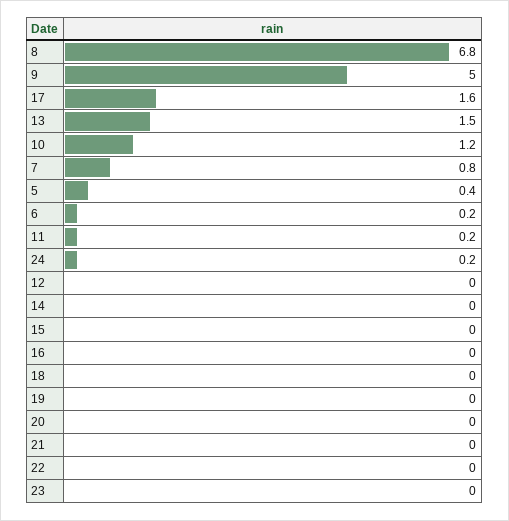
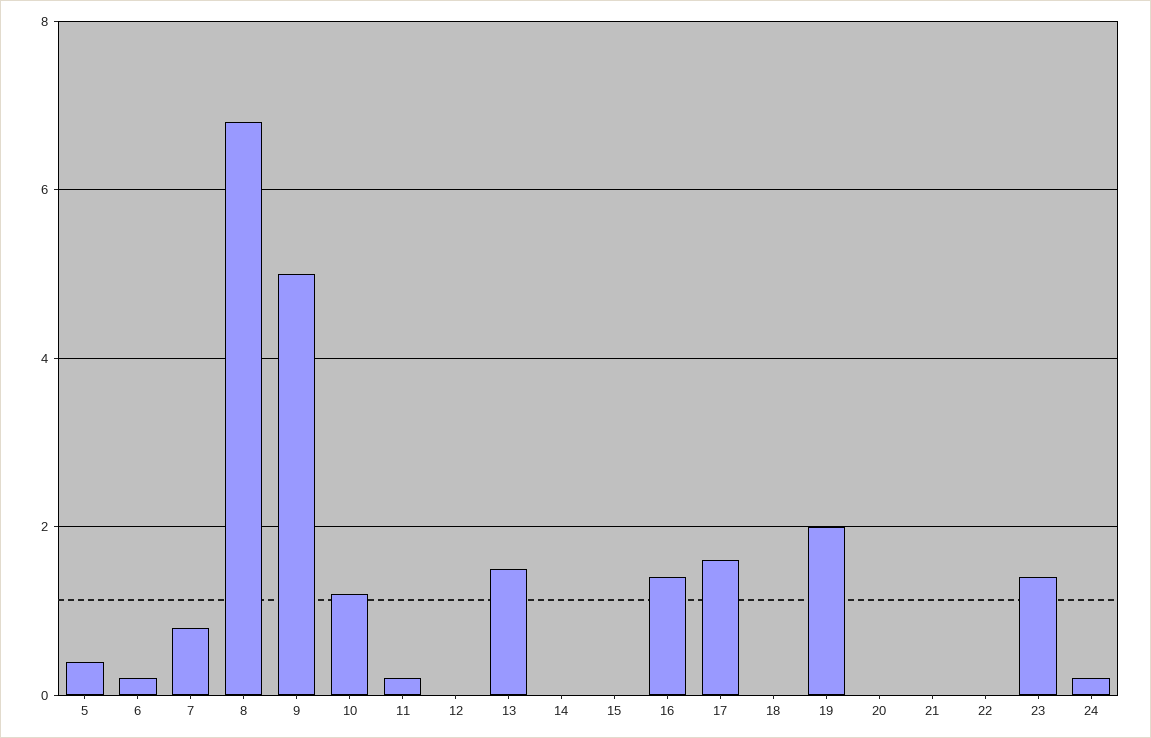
16: 0 -> 1.5
19: 0 -> 2
23: 0 -> 1.5

